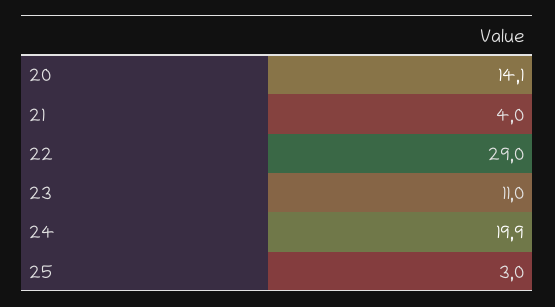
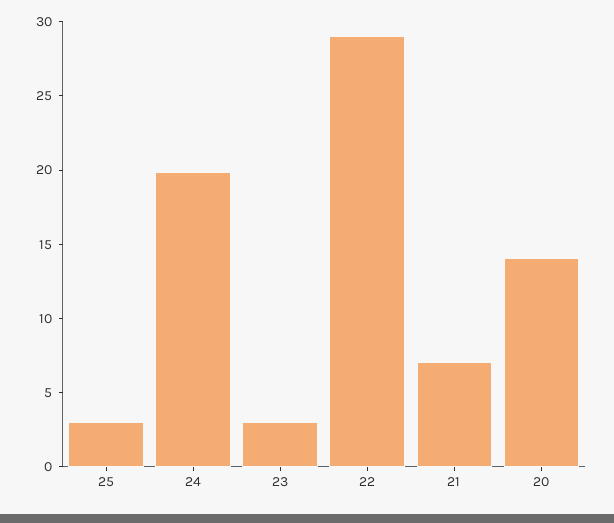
21: 4 -> 7
23: 11 -> 3

